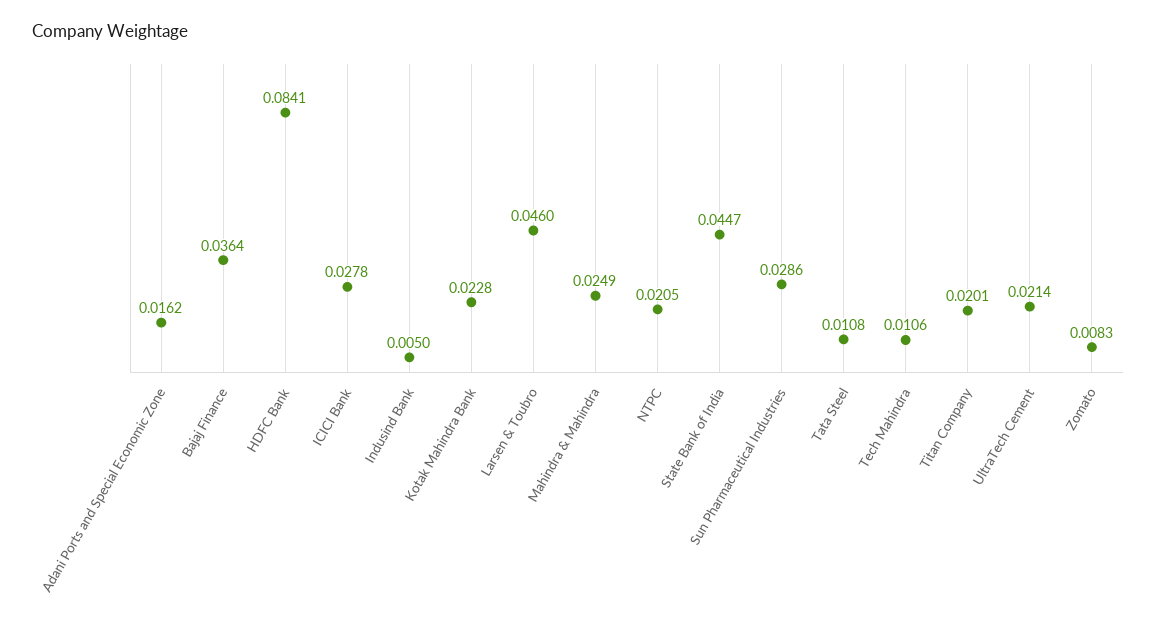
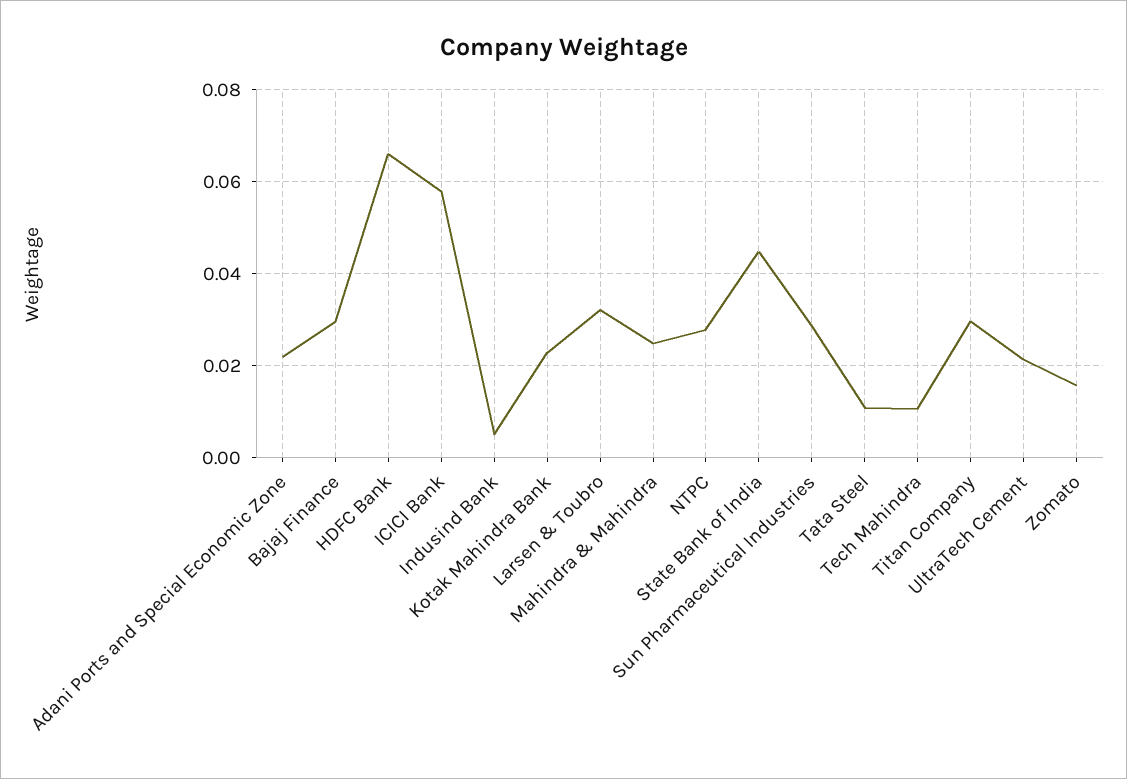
Adani Ports and Special Economic Zone: 0.0162 -> 0.022
Bajaj Finance: 0.0364 -> 0.03
HDFC Bank: 0.0841 -> 0.066
ICICI Bank: 0.0278 -> 0.058
Larsen & Toubro: 0.046 -> 0.032
NTPC: 0.0205 -> 0.028
Titan Company: 0.0201 -> 0.03
Zomato: 0.0083 -> 0.016

